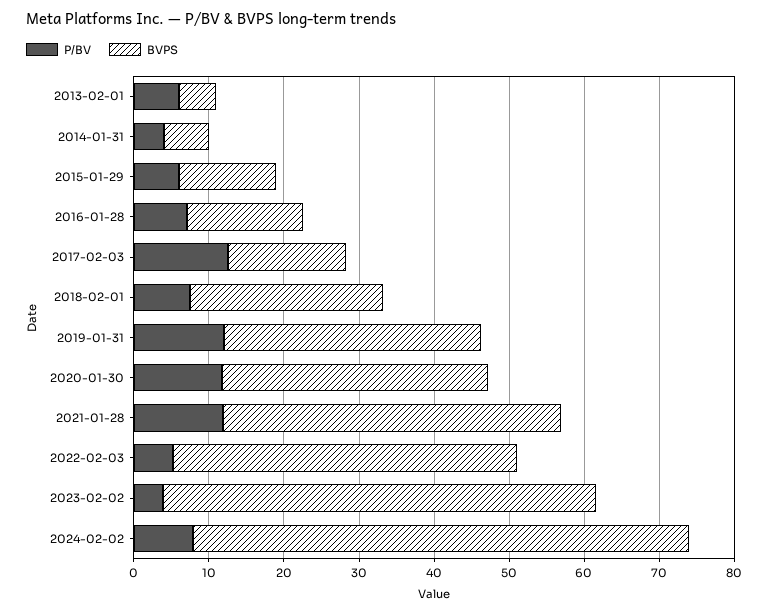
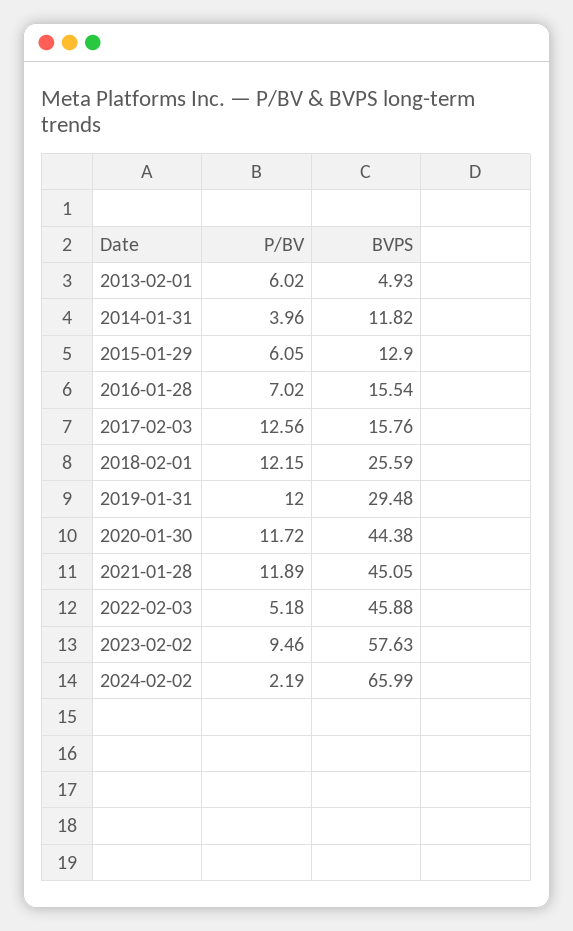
BVPS, 2014-01-31: 6 -> 11.82
P/BV, 2018-02-01: 8 -> 12.15
BVPS, 2019-01-31: 34 -> 29.48
BVPS, 2020-01-30: 36 -> 44.38
P/BV, 2023-02-02: 4 -> 9.46
P/BV, 2024-02-02: 8 -> 2.19

